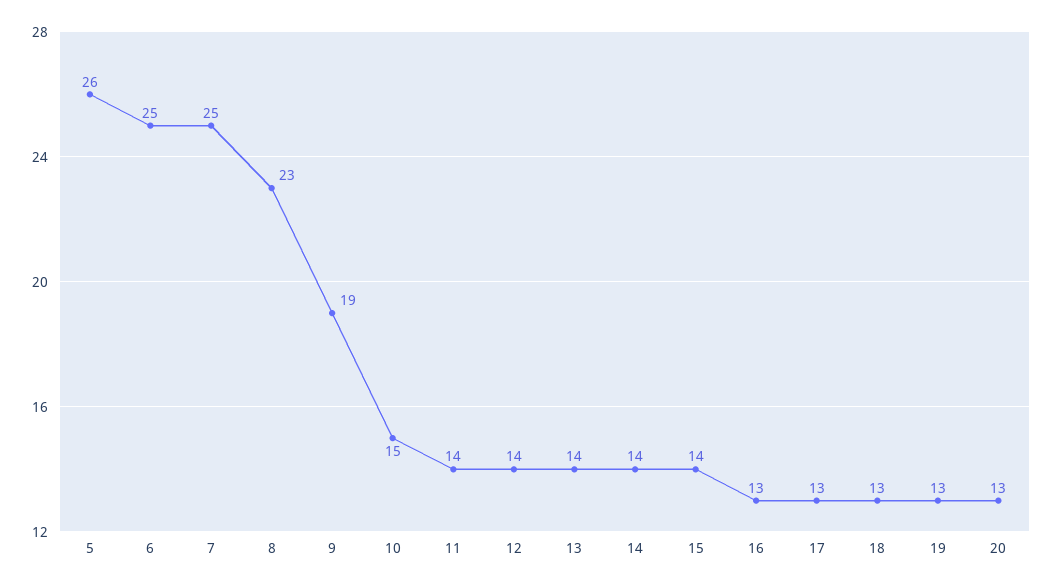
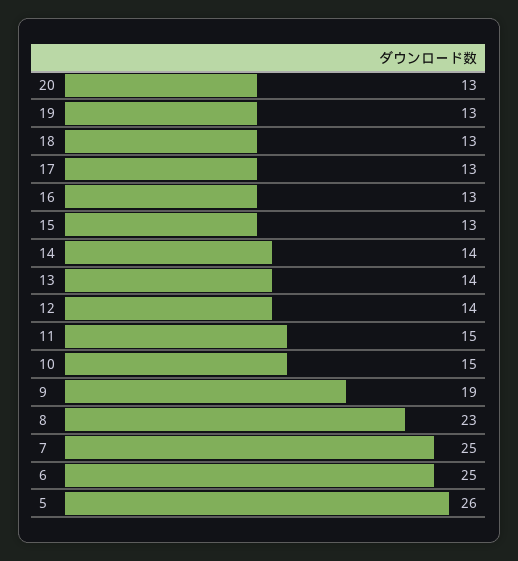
11: 14 -> 15
15: 14 -> 13

